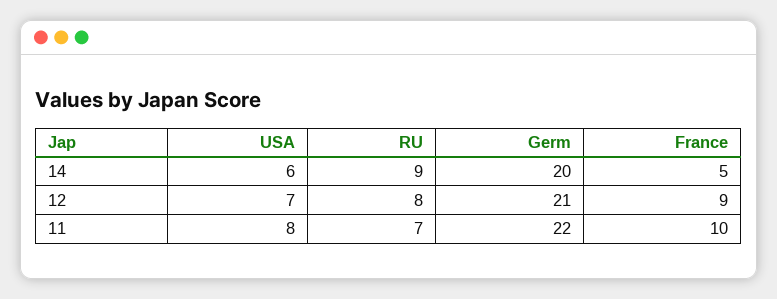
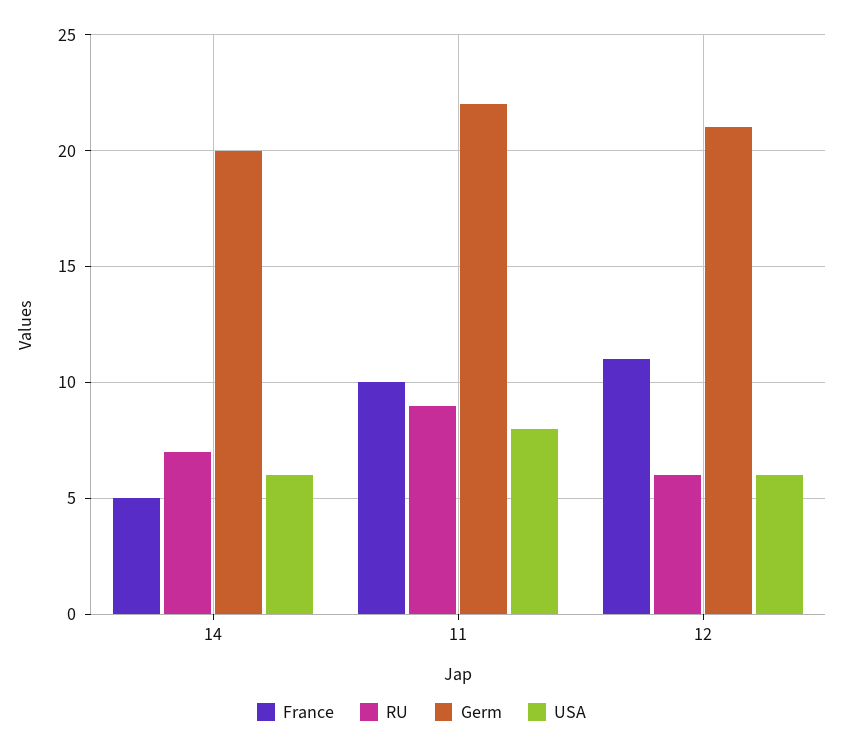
RU, 14: 9 -> 7
USA, 12: 7 -> 6
RU, 12: 8 -> 6
France, 12: 9 -> 11
RU, 11: 7 -> 9

